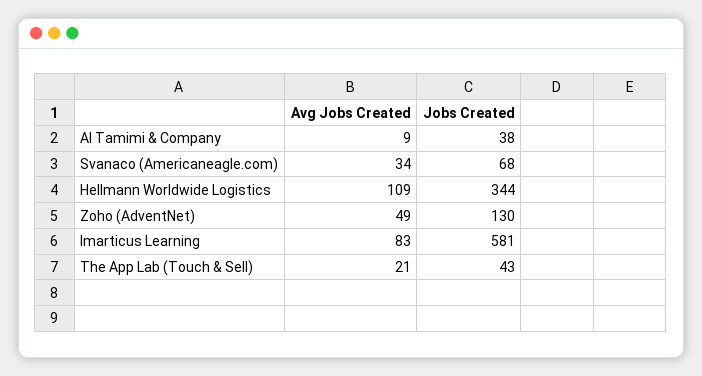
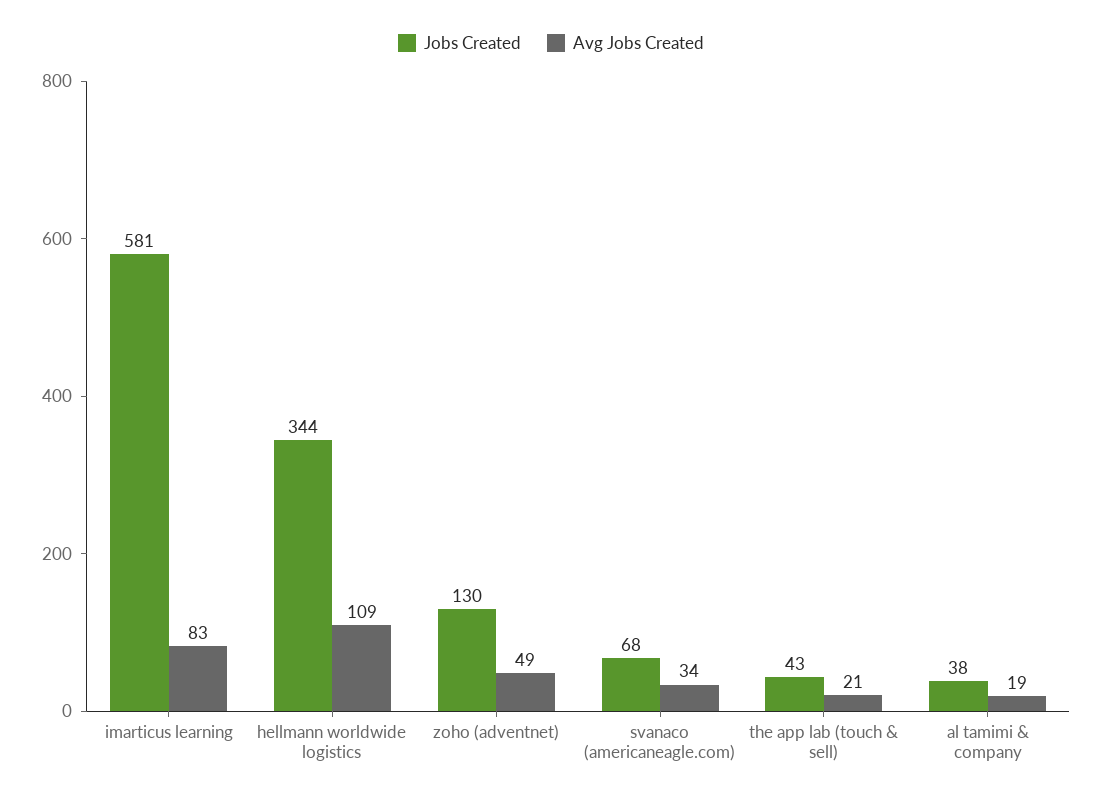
Avg Jobs Created, Al Tamimi & Company: 9 -> 19

